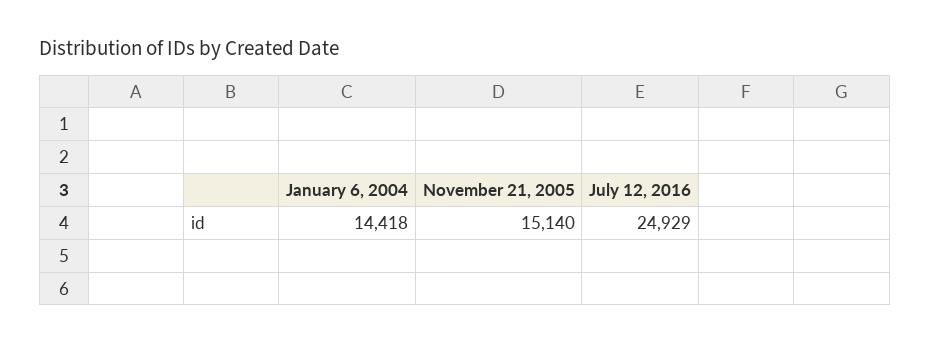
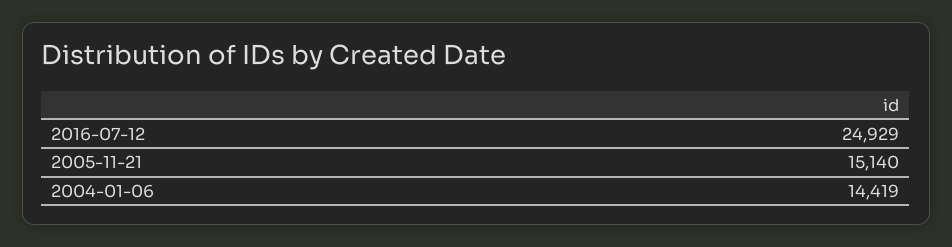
January 6, 2004: 14418 -> 14419

